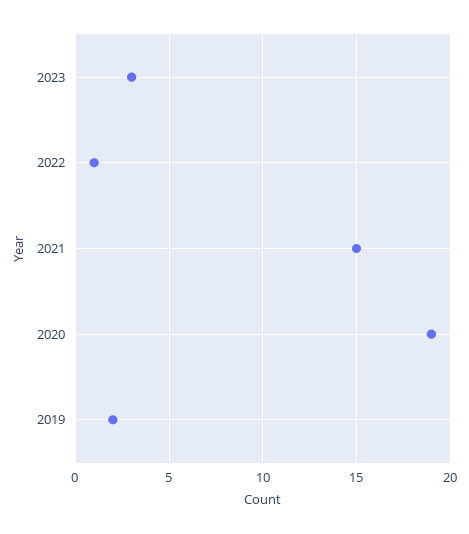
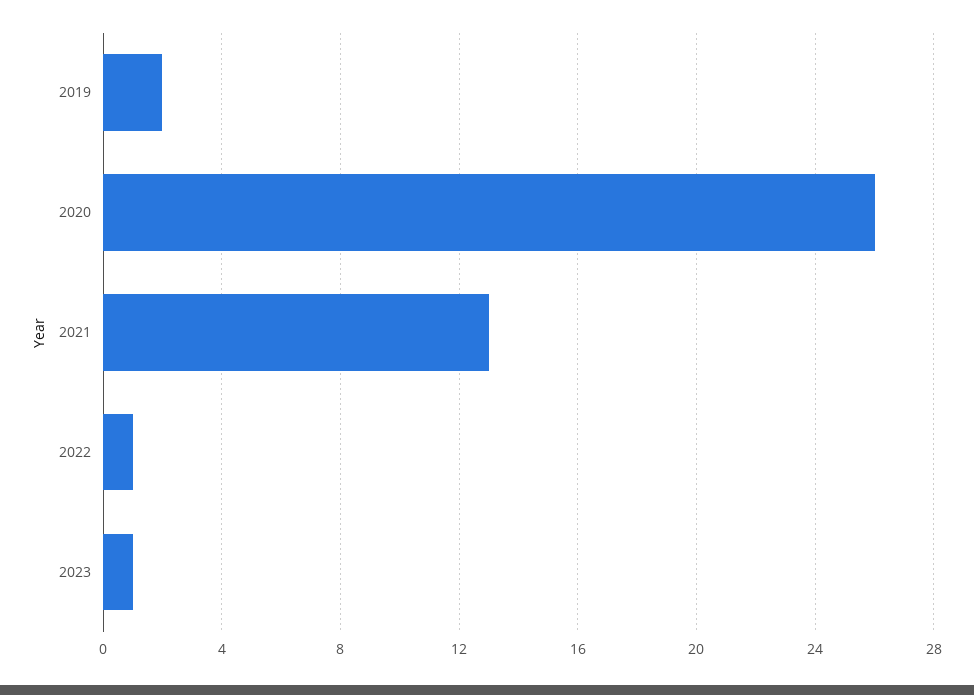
2023: 3 -> 1
2021: 15 -> 13
2020: 19 -> 26

